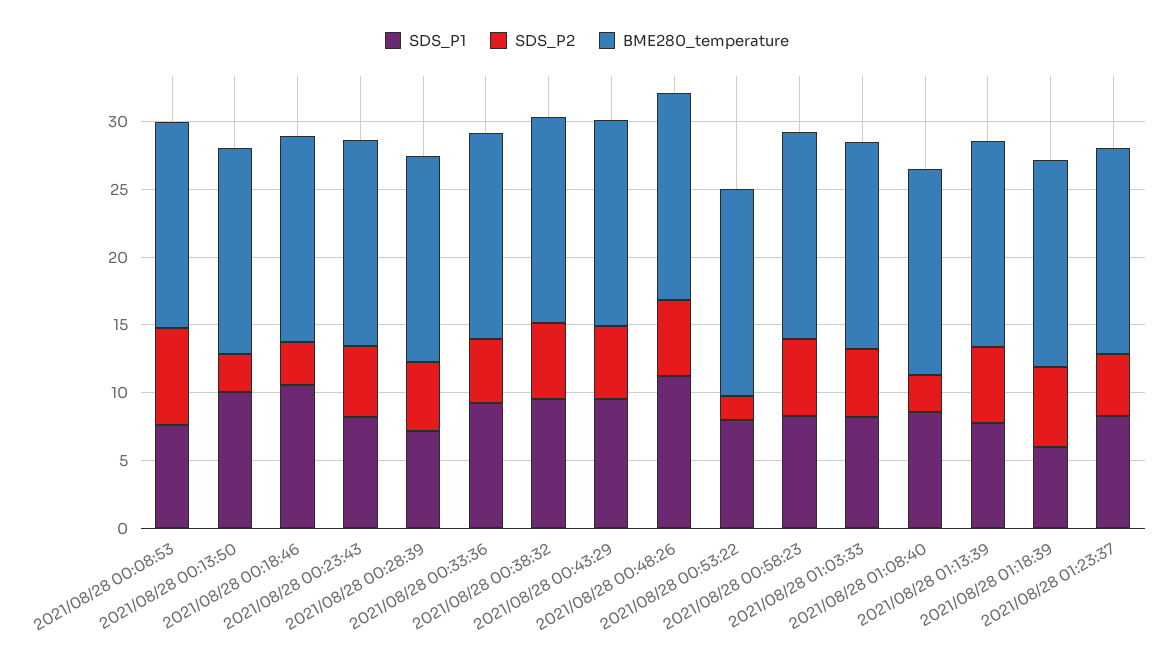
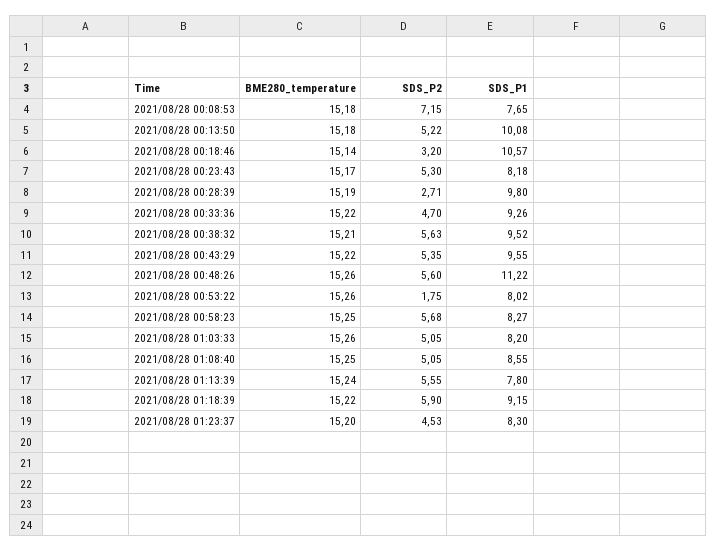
SDS_P2, 2021/08/28 00:13:50: 3 -> 5.22
SDS_P1, 2021/08/28 00:28:39: 7 -> 9.8
SDS_P2, 2021/08/28 00:28:39: 5 -> 2.71
SDS_P2, 2021/08/28 01:08:40: 3 -> 5.05
SDS_P1, 2021/08/28 01:18:39: 6 -> 9.15

